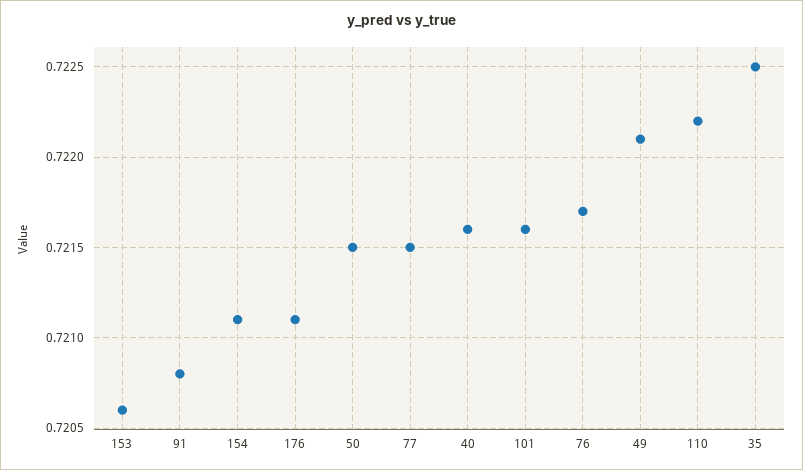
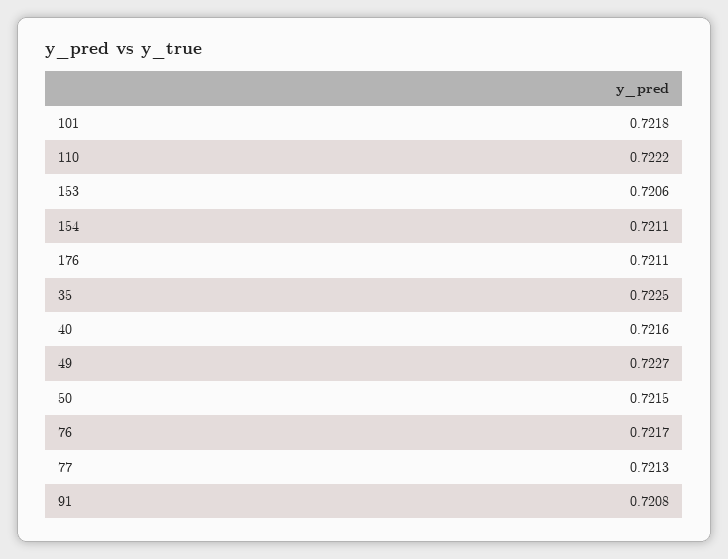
77: 0.7215 -> 0.7213
101: 0.7216 -> 0.7218
49: 0.7221 -> 0.7227

